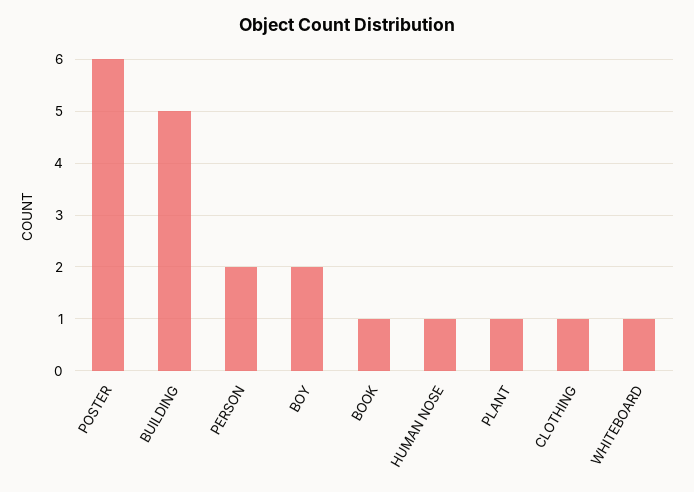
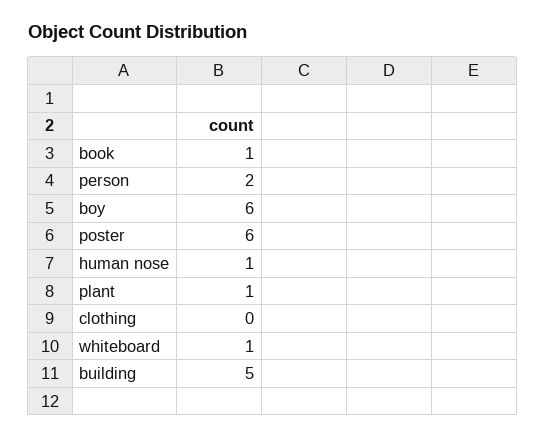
BOY: 2 -> 6
CLOTHING: 1 -> 0

